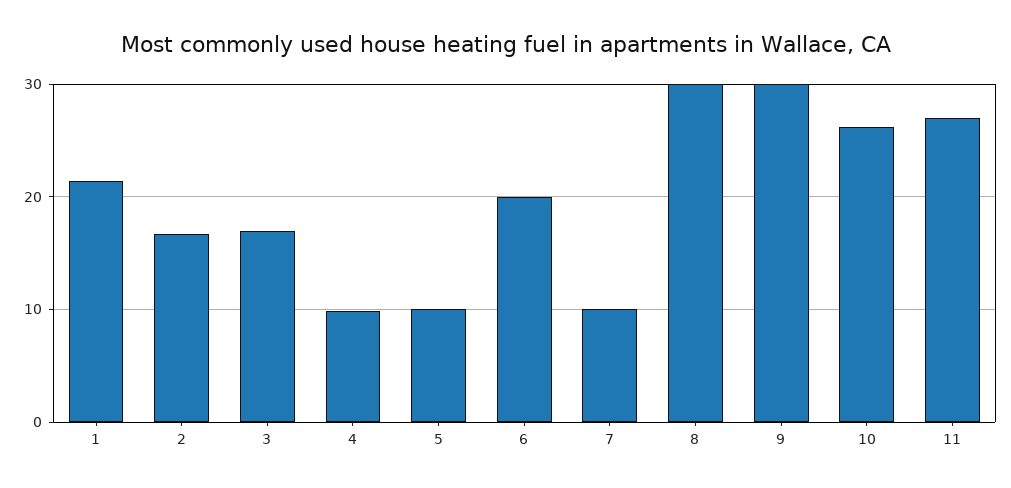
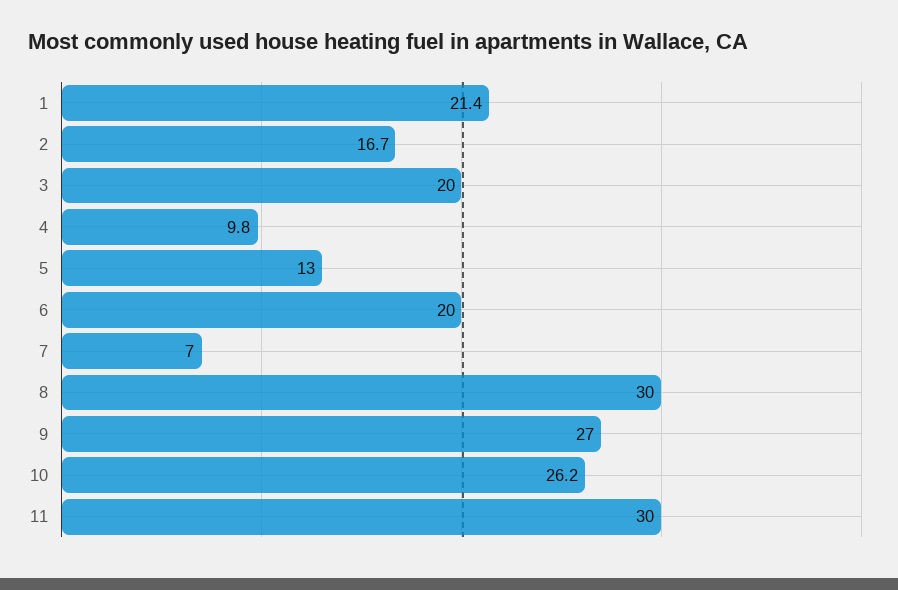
3: 17 -> 20
5: 10 -> 13
7: 10 -> 7
9: 30 -> 27
11: 27 -> 30

